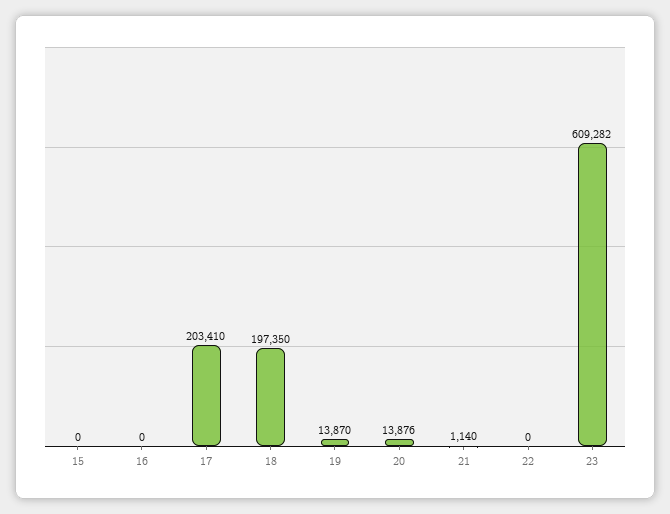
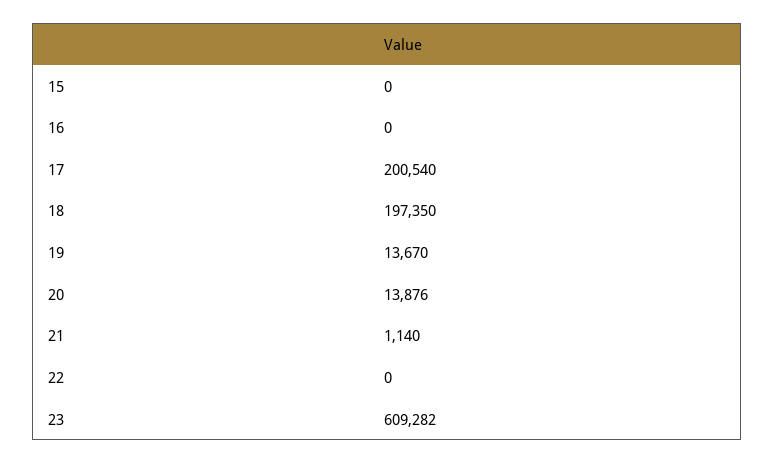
17: 203410 -> 200540
19: 13870 -> 13670

